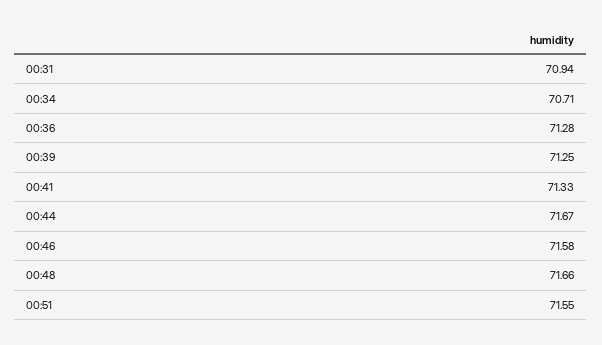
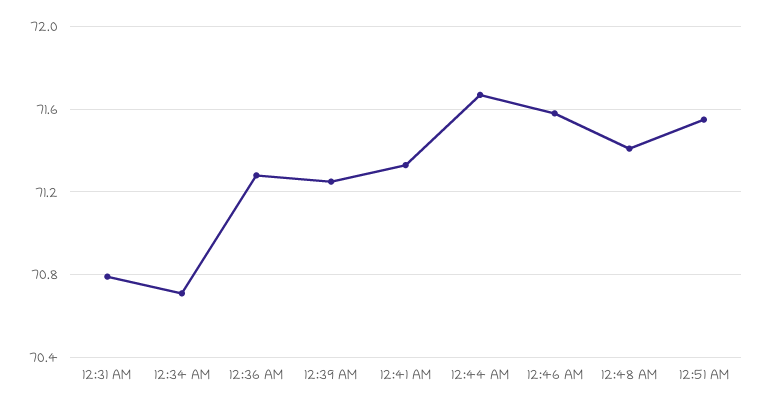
00:31: 70.94 -> 70.8
00:48: 71.66 -> 71.4

